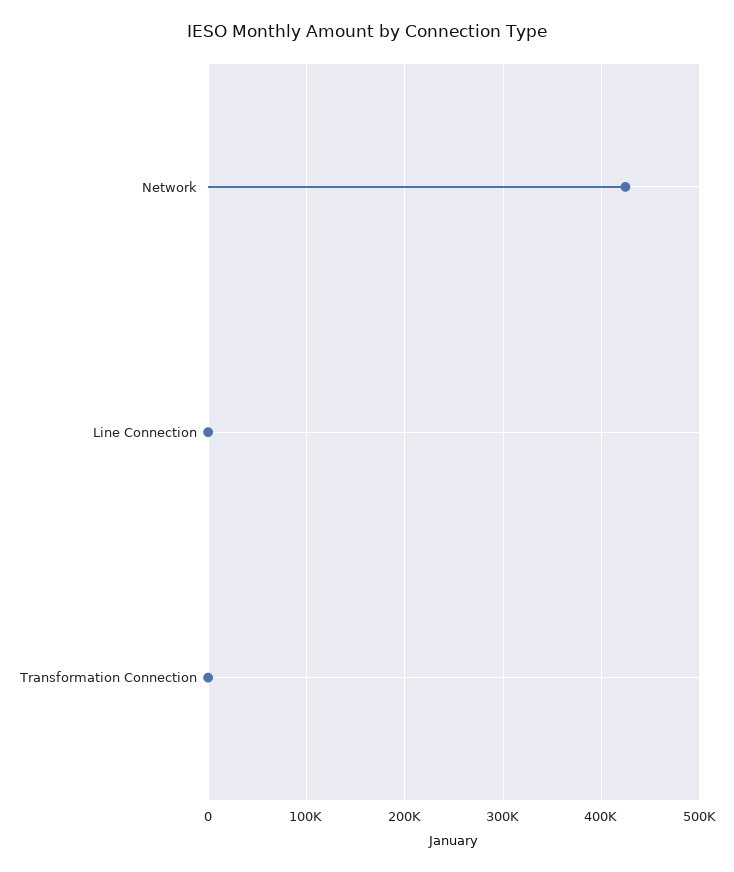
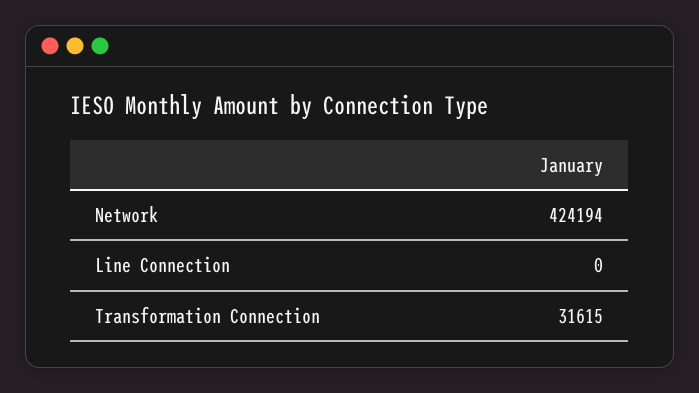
Transformation Connection: 0 -> 31615

